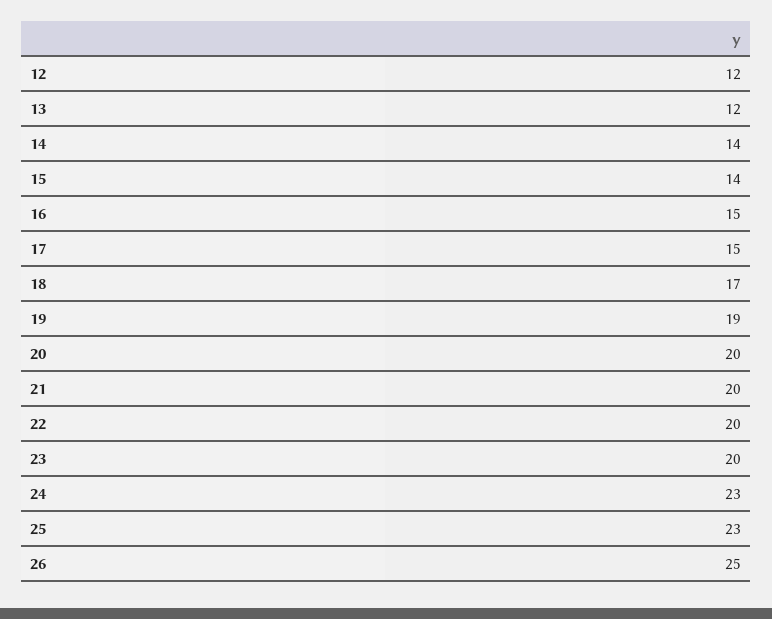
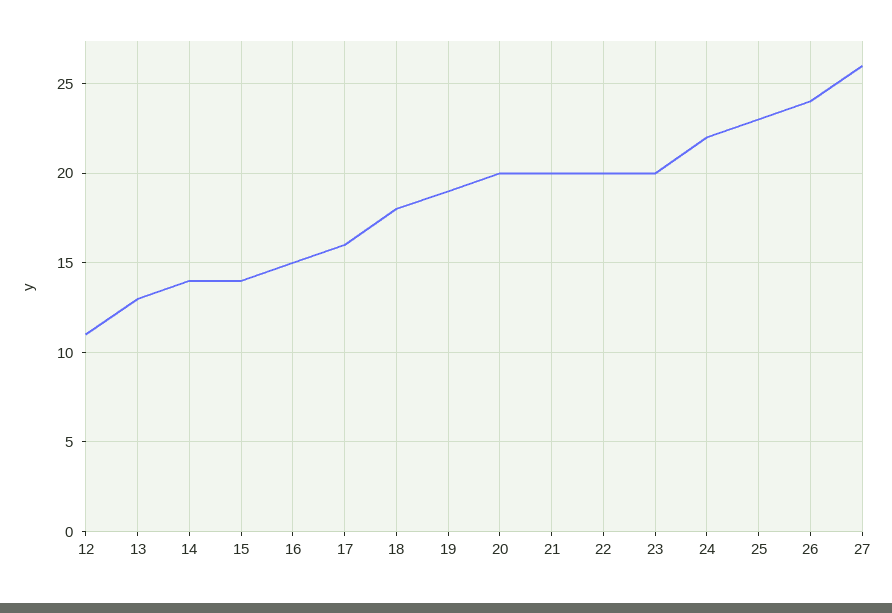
12: 12 -> 11
13: 12 -> 13
17: 15 -> 16
18: 17 -> 18
24: 23 -> 22
26: 25 -> 24
27: none -> 26

